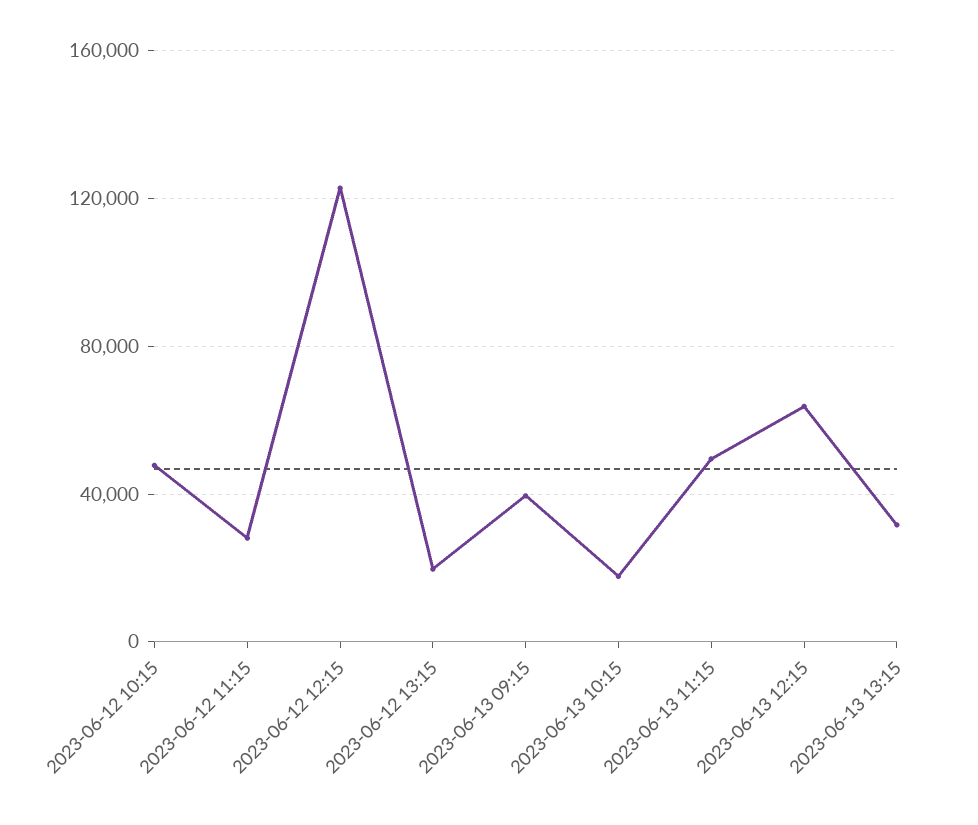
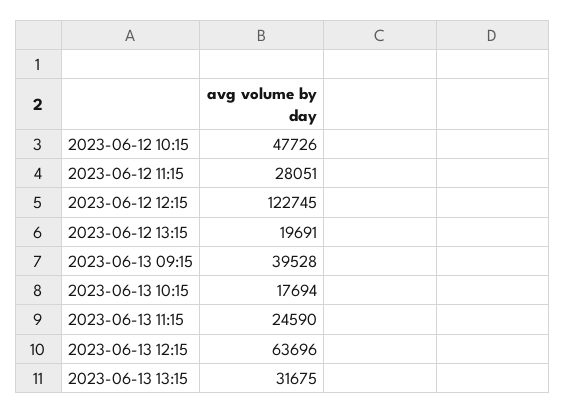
2023-06-13 11:15: 50000 -> 24590

